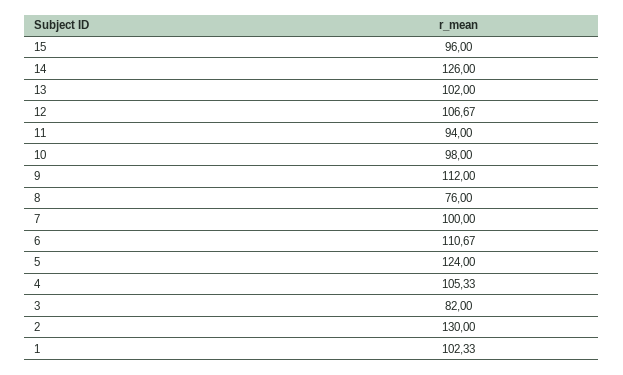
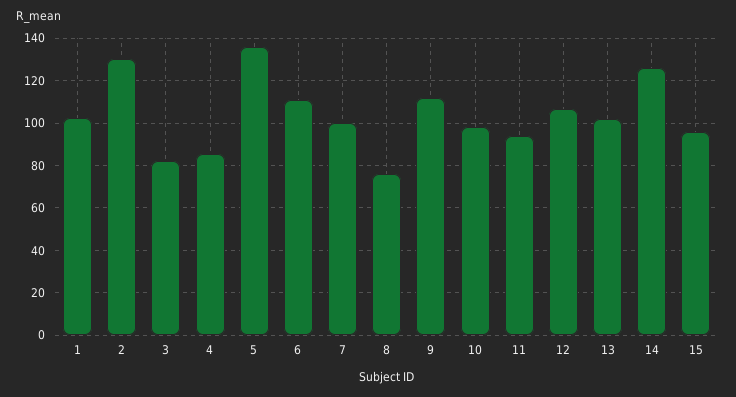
5: 124 -> 135
4: 105.33 -> 85

